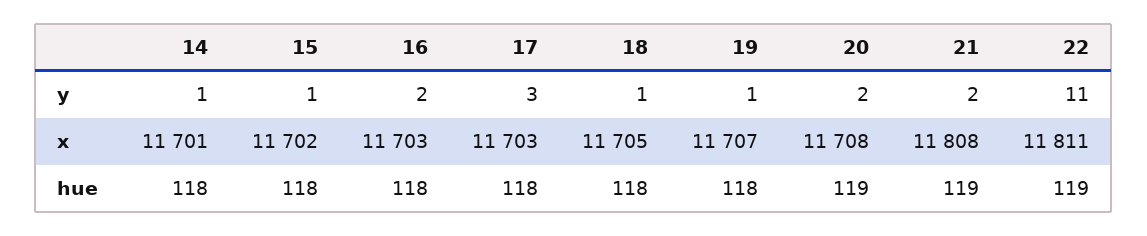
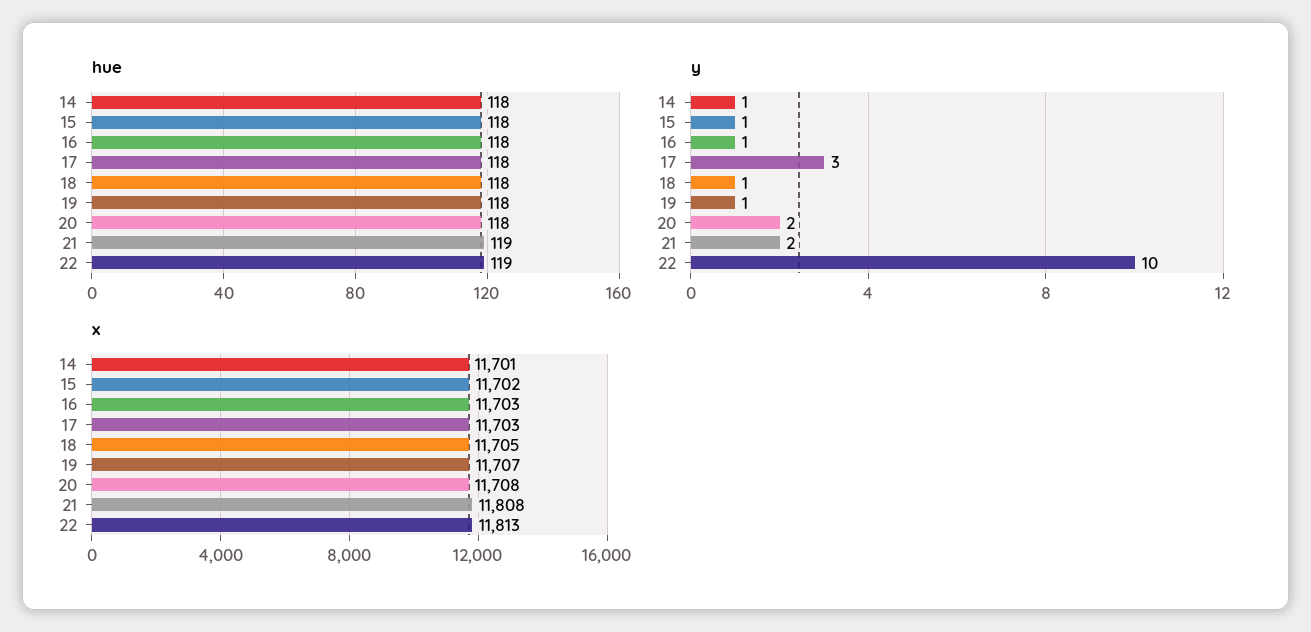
y, 16: 2 -> 1
y, 22: 11 -> 10
x, 22: 11811 -> 11813
hue, 20: 119 -> 118

